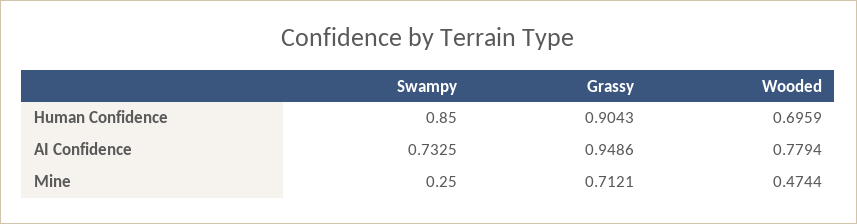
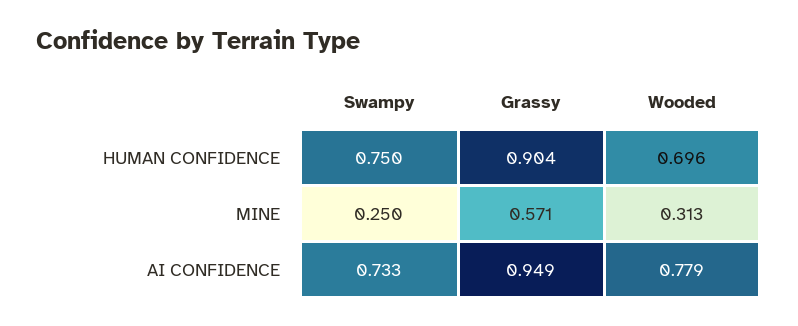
Swampy, Human Confidence: 0.85 -> 0.75
Grassy, Mine: 0.7121 -> 0.571
Wooded, Mine: 0.4744 -> 0.313

